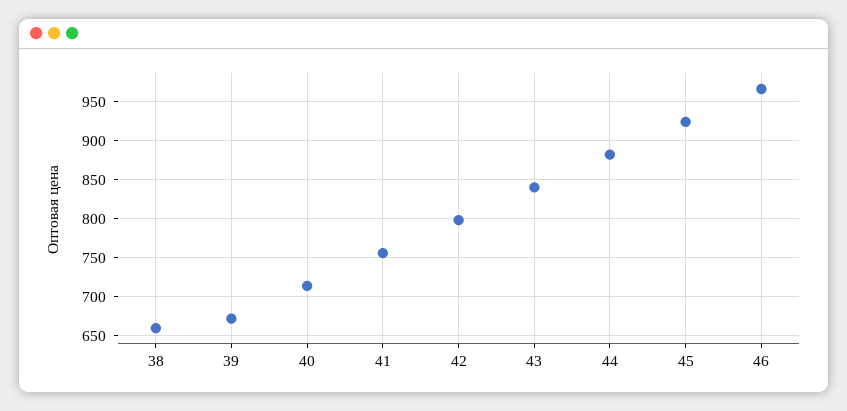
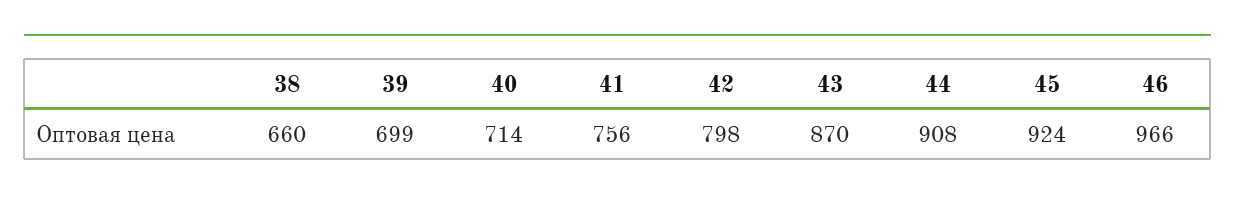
39: 670 -> 699
43: 840 -> 870
44: 880 -> 908

